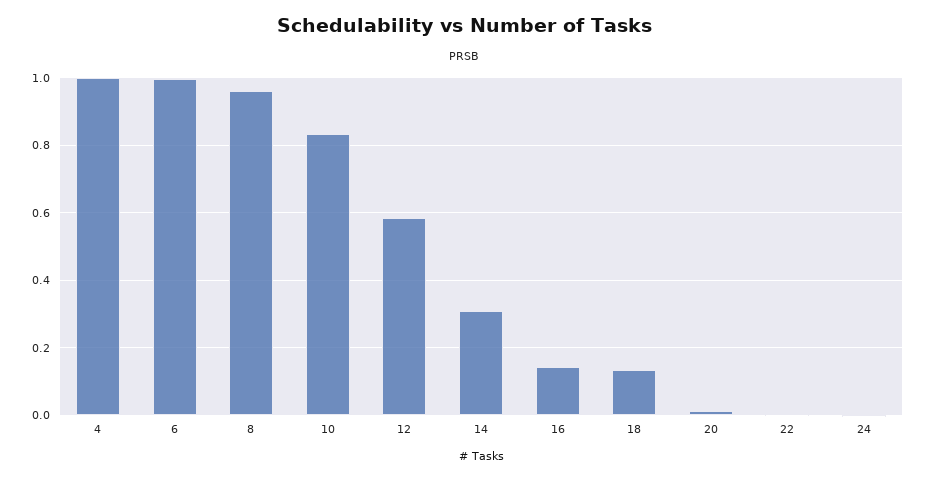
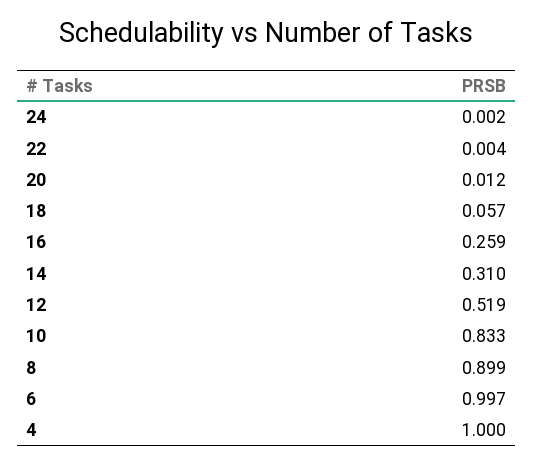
8: 0.96 -> 0.899
12: 0.58 -> 0.519
16: 0.14 -> 0.259
18: 0.14 -> 0.057

